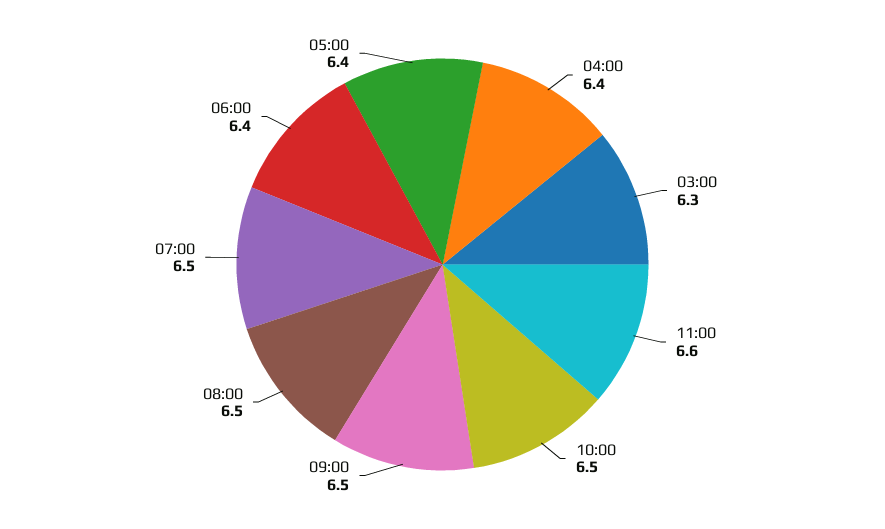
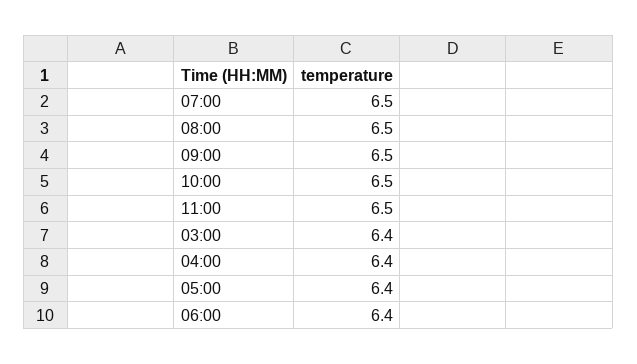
03:00: 6.3 -> 6.4
11:00: 6.6 -> 6.5

